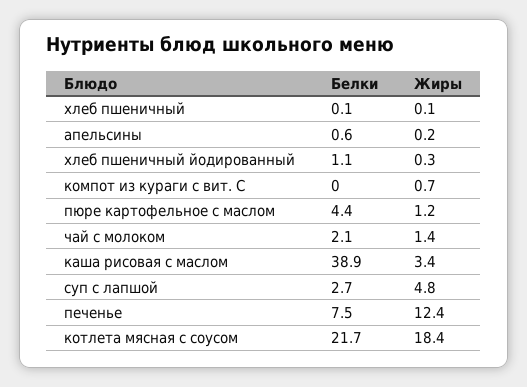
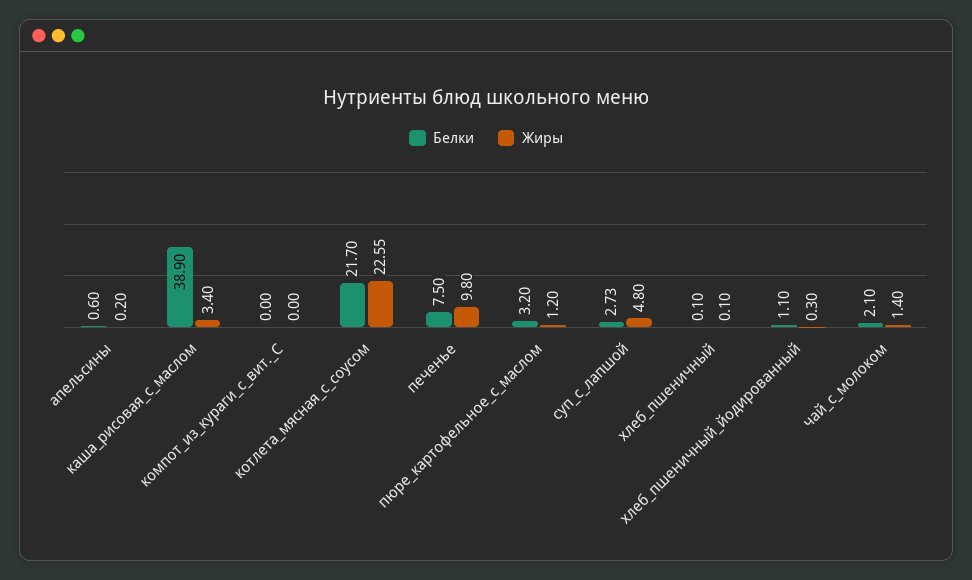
Жиры, компот из кураги с вит. С: 0.7 -> 0
Белки, пюре картофельное с маслом: 4.4 -> 3.2
Жиры, печенье: 12.4 -> 9.8
Жиры, котлета мясная с соусом: 18.4 -> 22.55

